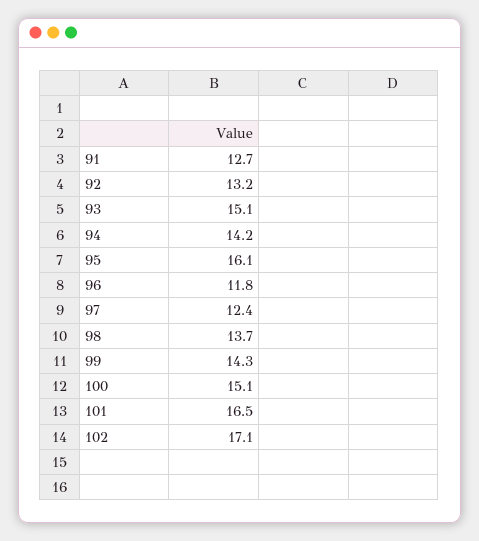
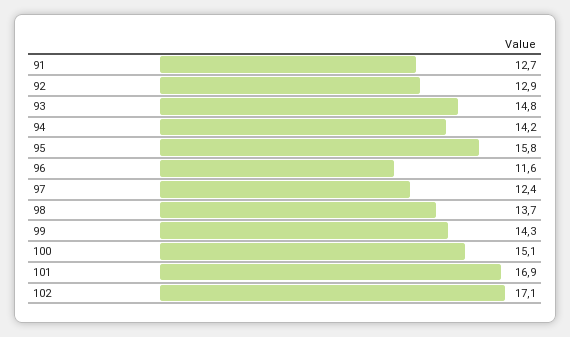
92: 13.2 -> 12.9
93: 15.1 -> 14.8
95: 16.1 -> 15.8
96: 11.8 -> 11.6
101: 16.5 -> 16.9

